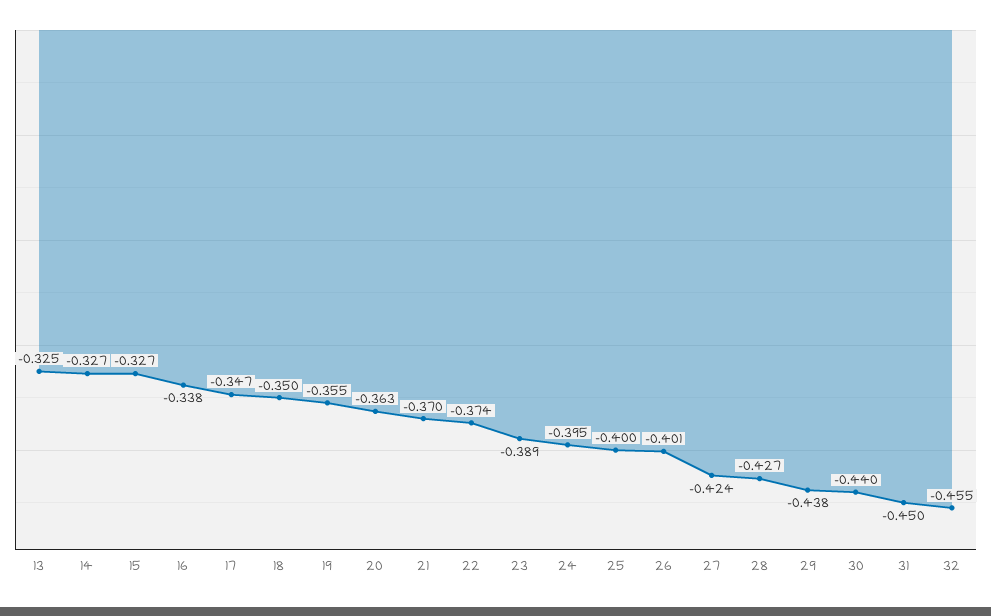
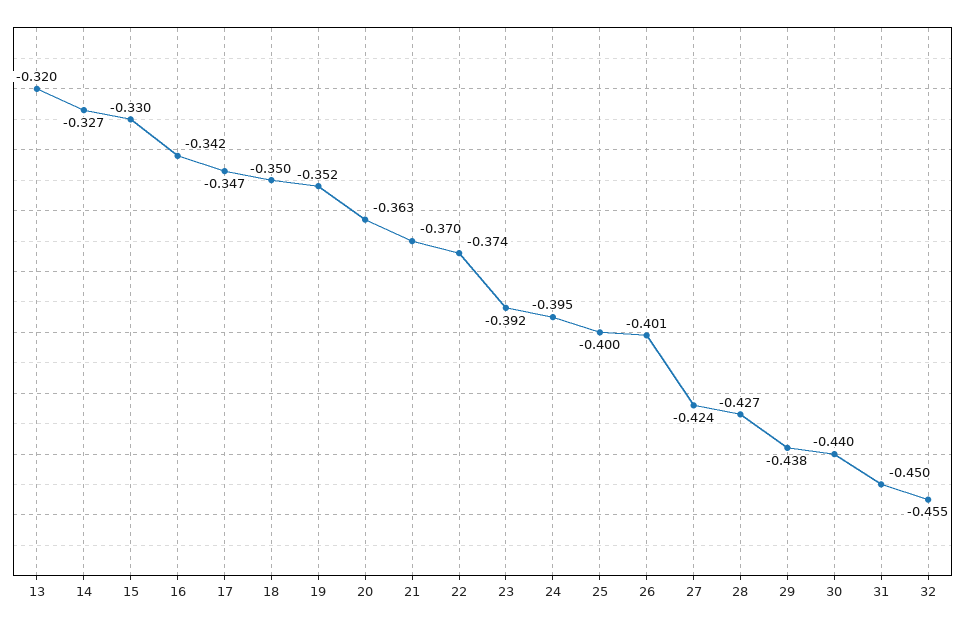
13: -0.325 -> -0.32
15: -0.327 -> -0.33
16: -0.338 -> -0.342
19: -0.355 -> -0.352
23: -0.389 -> -0.392

